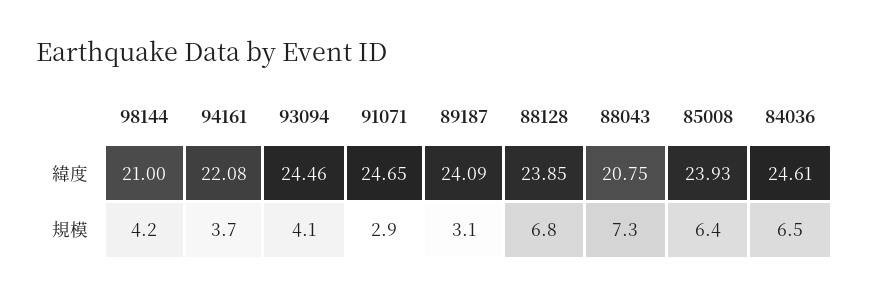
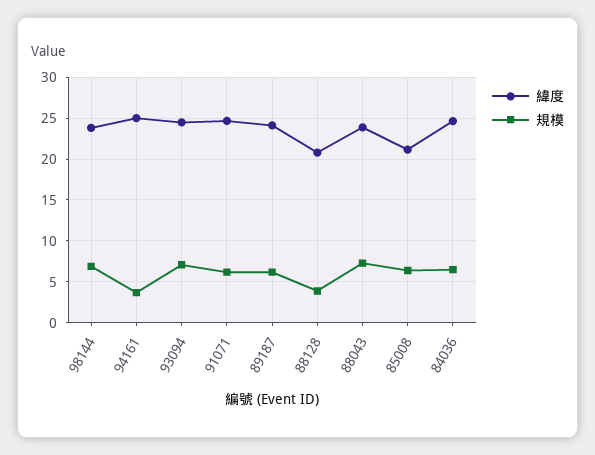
緯度, 98144: 21 -> 24
緯度, 94161: 22.08 -> 25
緯度, 88128: 23.85 -> 21
緯度, 88043: 20.75 -> 24
緯度, 85008: 23.93 -> 21
規模, 98144: 4.2 -> 7
規模, 93094: 4.1 -> 7
規模, 91071: 2.9 -> 6
規模, 89187: 3.1 -> 6
規模, 88128: 6.8 -> 4

